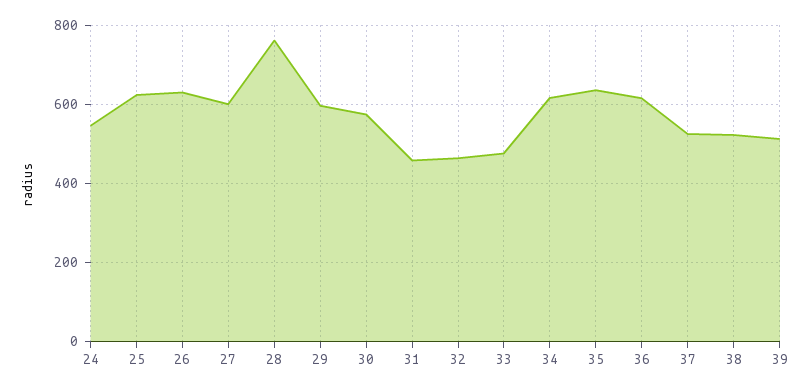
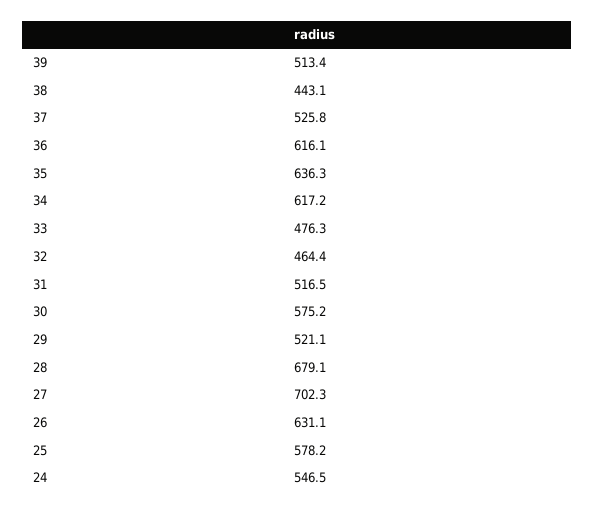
25: 620 -> 578.2
27: 600 -> 702.3
28: 760 -> 679.1
29: 600 -> 521.1
31: 460 -> 516.5
38: 520 -> 443.1

